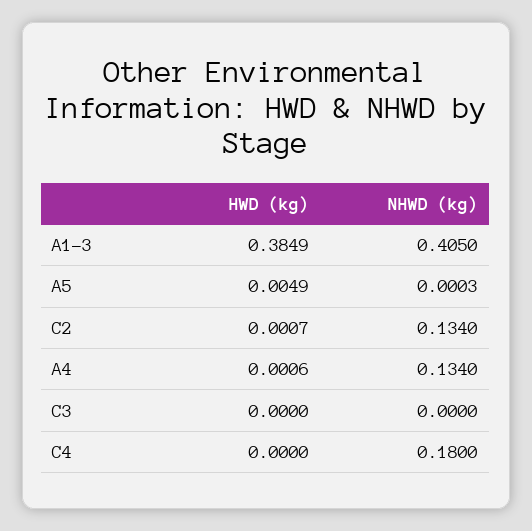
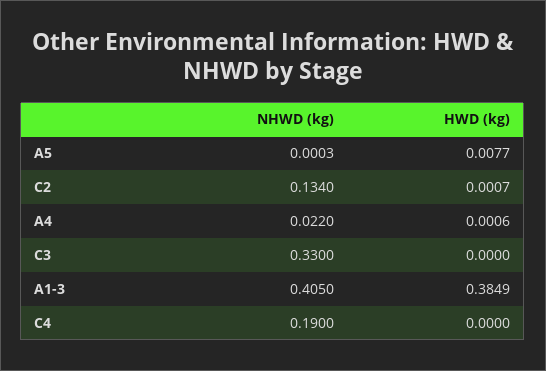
HWD (kg), A5: 0.0049 -> 0.0077
NHWD (kg), A4: 0.134 -> 0.022
NHWD (kg), C3: 0 -> 0.33
NHWD (kg), C4: 0.18 -> 0.19

